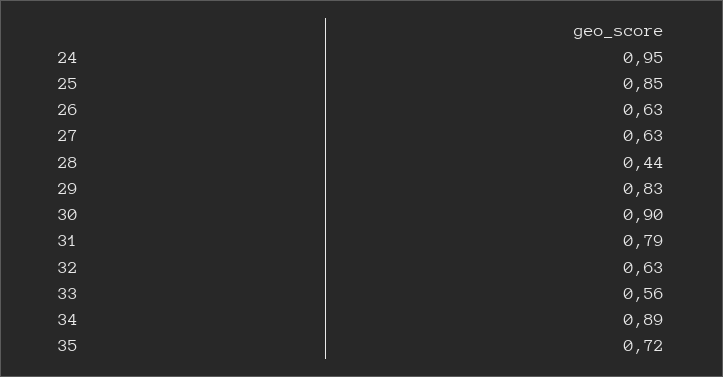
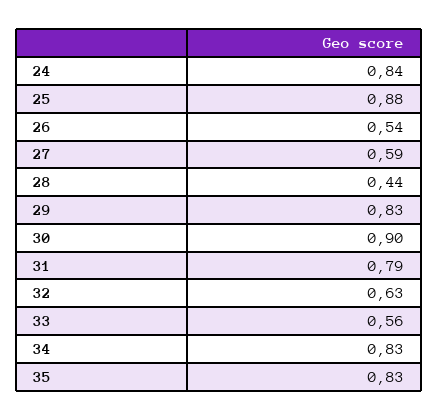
24: 0.95 -> 0.84
25: 0.85 -> 0.88
26: 0.63 -> 0.54
27: 0.63 -> 0.59
34: 0.89 -> 0.83
35: 0.72 -> 0.83

